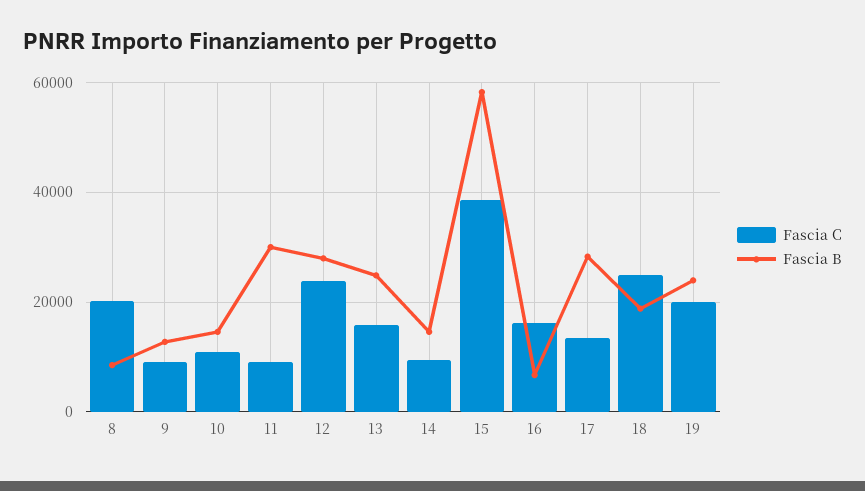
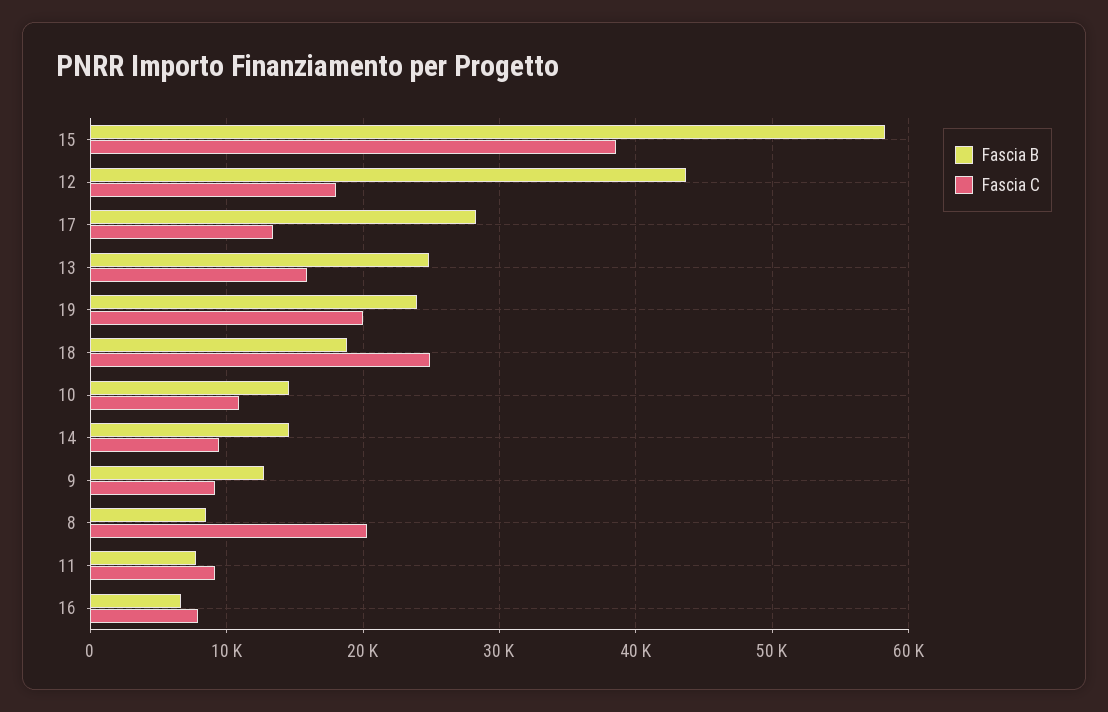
Fascia B, 11: 30000 -> 8000
Fascia C, 12: 24000 -> 18000
Fascia B, 12: 28000 -> 44000
Fascia C, 16: 16000 -> 8000

